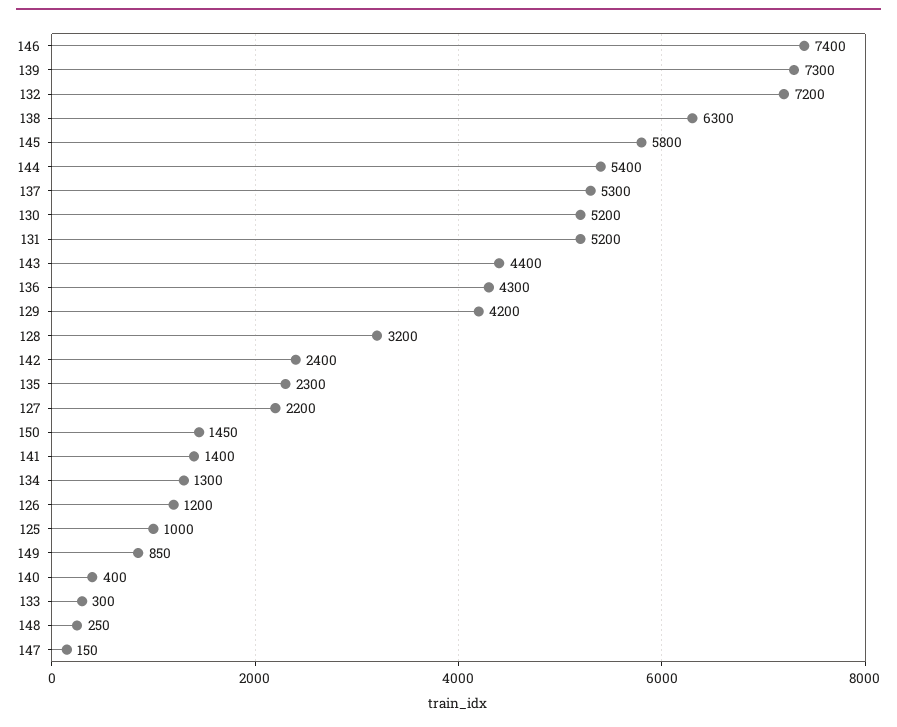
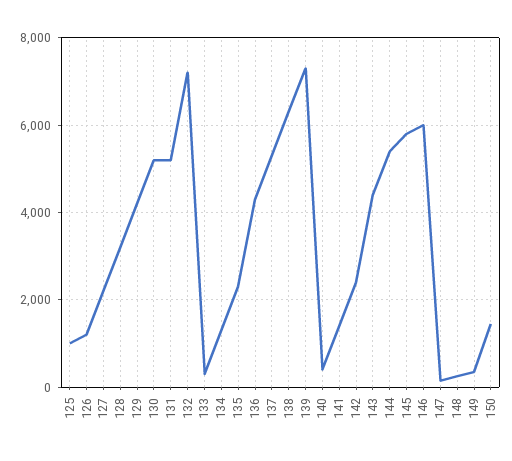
146: 7400 -> 6000
149: 850 -> 400

